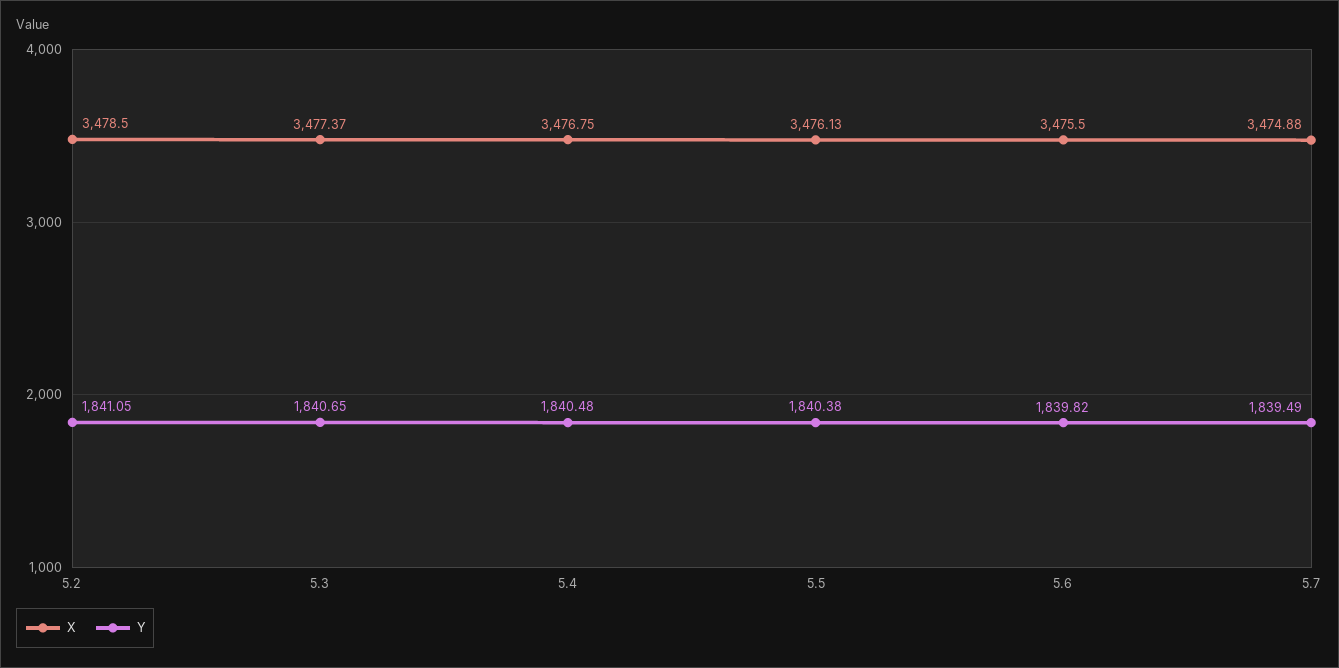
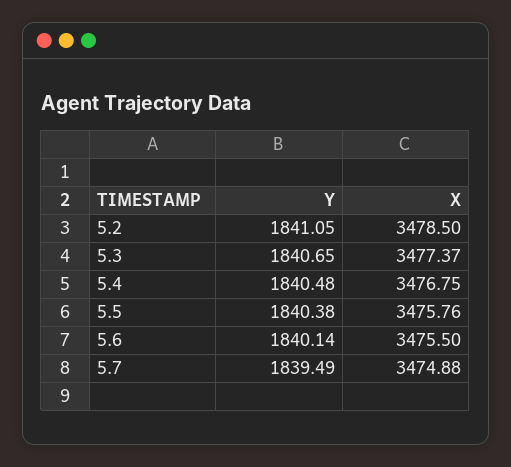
X, 5.5: 3476.13 -> 3475.76
Y, 5.6: 1839.82 -> 1840.14

